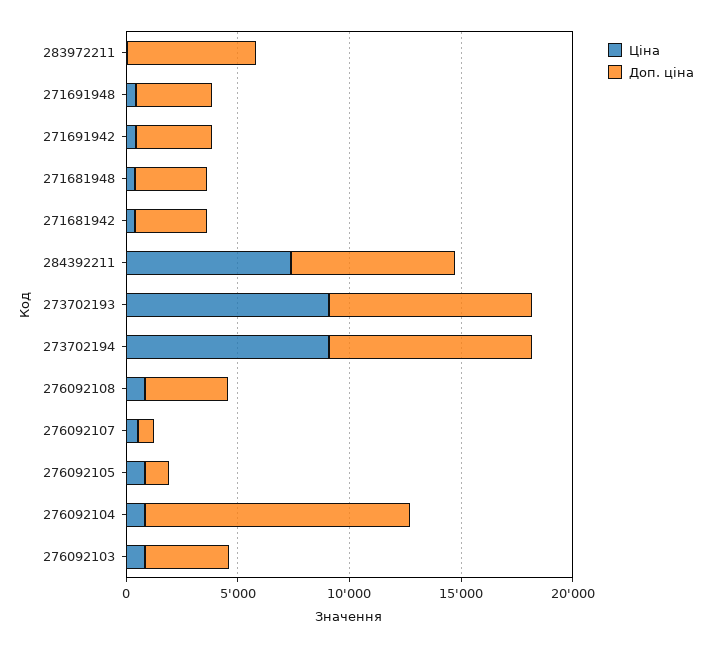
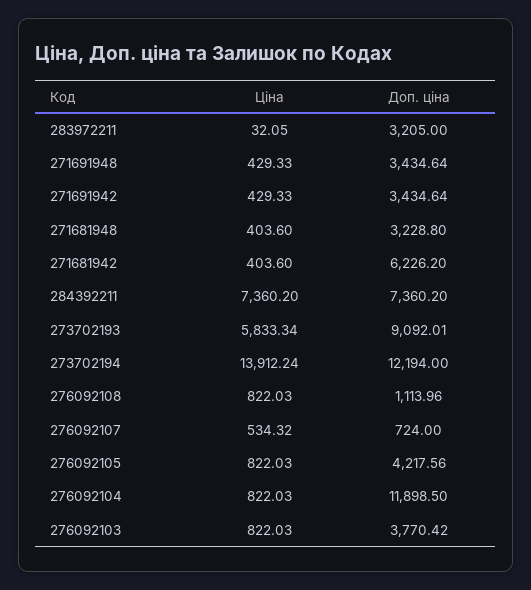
Доп. ціна, 283972211: 6000 -> 3205
Доп. ціна, 271681942: 3000 -> 6226.2
Ціна, 273702193: 9000 -> 5833.34
Ціна, 273702194: 9000 -> 13912.24
Доп. ціна, 273702194: 9000 -> 12194
Доп. ціна, 276092108: 4000 -> 1113.96
Доп. ціна, 276092105: 1000 -> 4217.56

